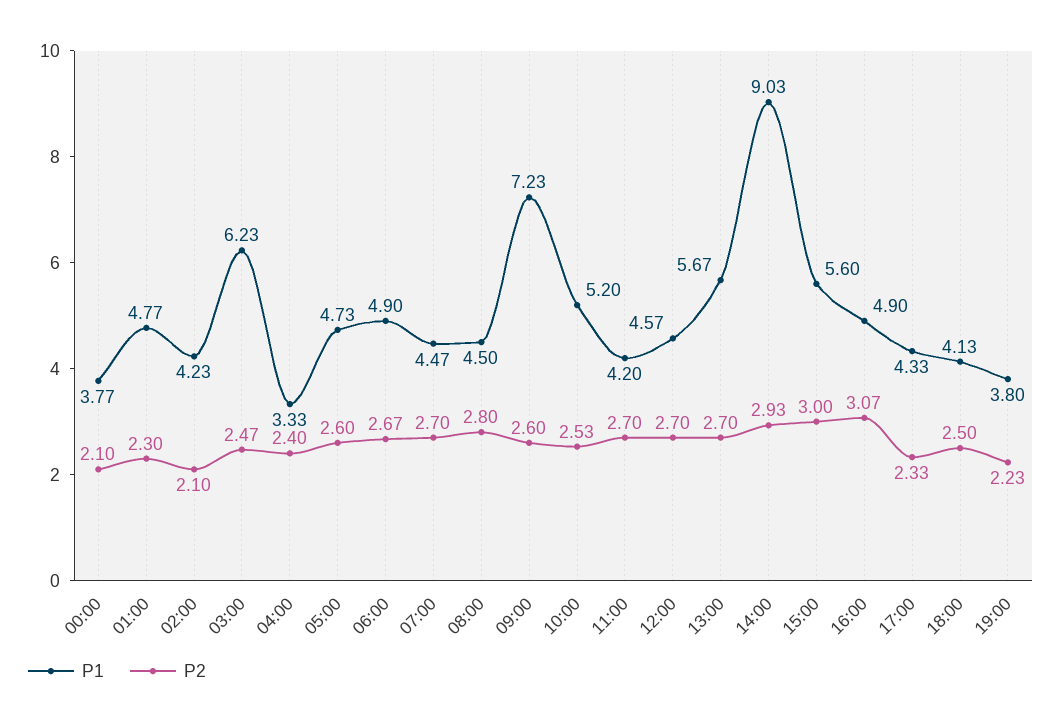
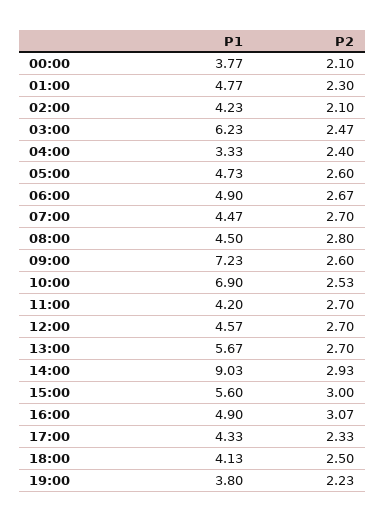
P1, 10:00: 5.2 -> 6.9

